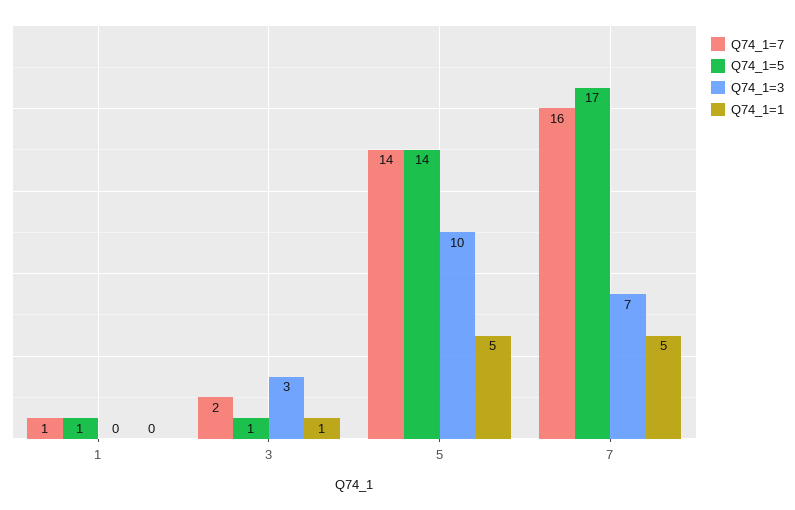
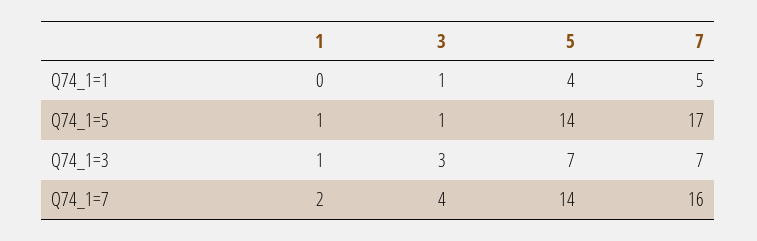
Q74_1=7, 1: 1 -> 2
Q74_1=3, 1: 0 -> 1
Q74_1=7, 3: 2 -> 4
Q74_1=3, 5: 10 -> 7
Q74_1=1, 5: 5 -> 4

